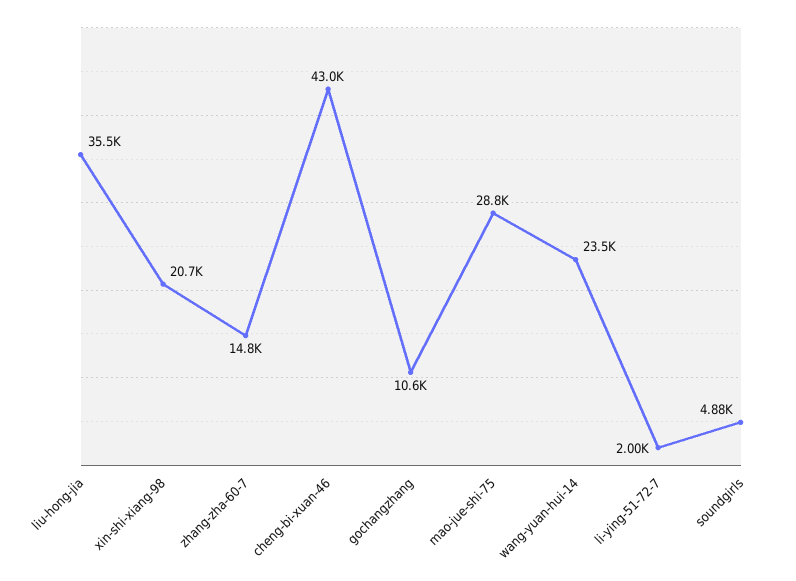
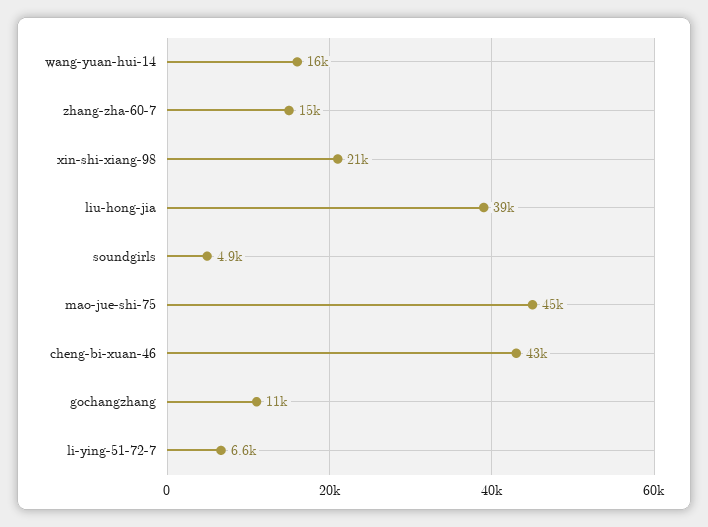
liu-hong-jia: 35500 -> 39000
mao-jue-shi-75: 28800 -> 45000
wang-yuan-hui-14: 23500 -> 16000
li-ying-51-72-7: 2000 -> 6600

